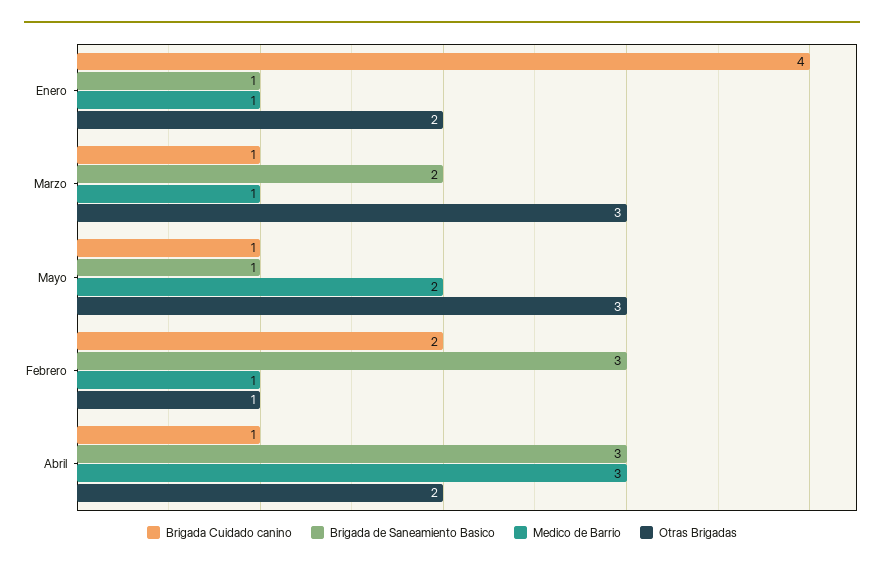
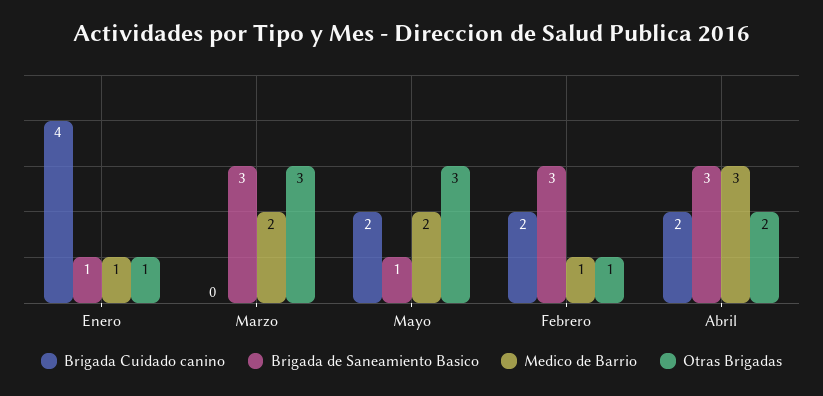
Otras Brigadas, Enero: 2 -> 1
Brigada Cuidado canino, Marzo: 1 -> 0
Brigada de Saneamiento Basico, Marzo: 2 -> 3
Medico de Barrio, Marzo: 1 -> 2
Brigada Cuidado canino, Mayo: 1 -> 2
Brigada Cuidado canino, Abril: 1 -> 2

